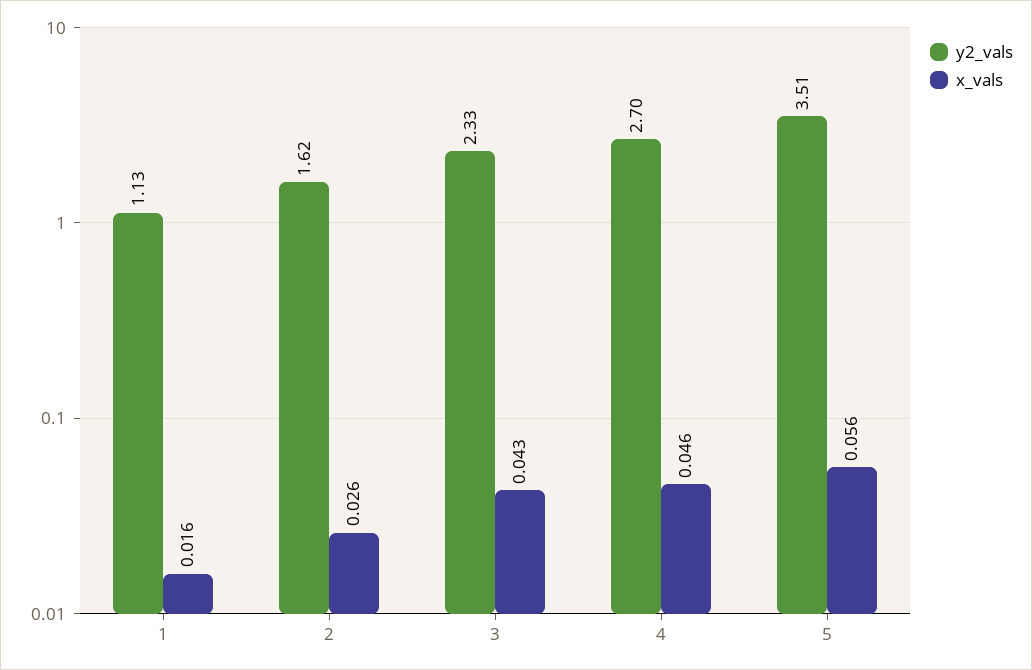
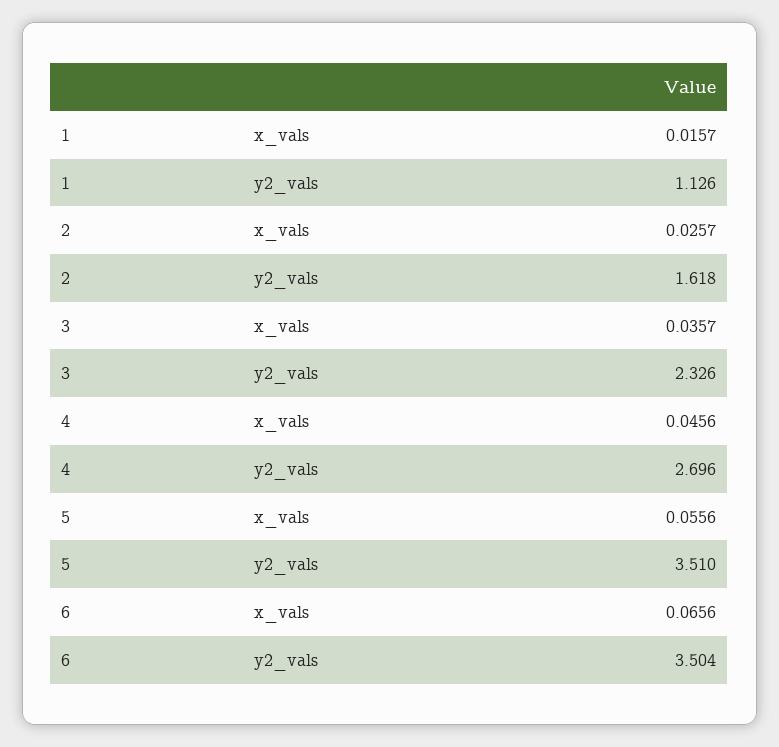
x_vals, 3: 0.043 -> 0.0357
x_vals, 6: none -> 0.0656
y2_vals, 6: none -> 3.504

